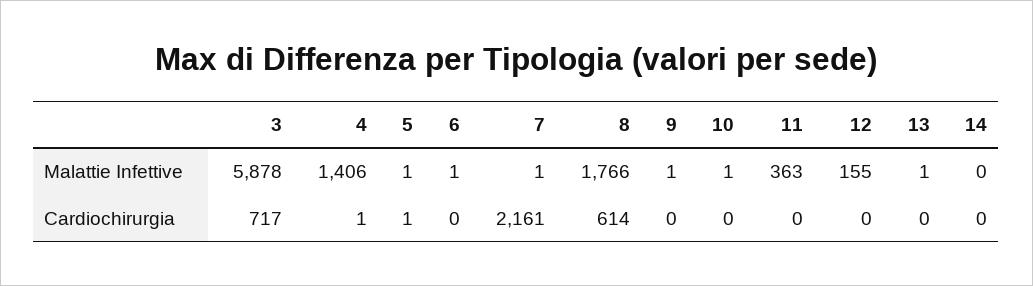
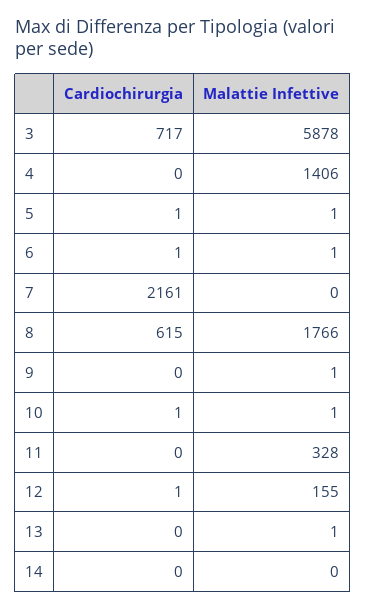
7, Malattie Infettive: 1 -> 0
11, Malattie Infettive: 363 -> 328
4, Cardiochirurgia: 1 -> 0
6, Cardiochirurgia: 0 -> 1
8, Cardiochirurgia: 614 -> 615
10, Cardiochirurgia: 0 -> 1
12, Cardiochirurgia: 0 -> 1

